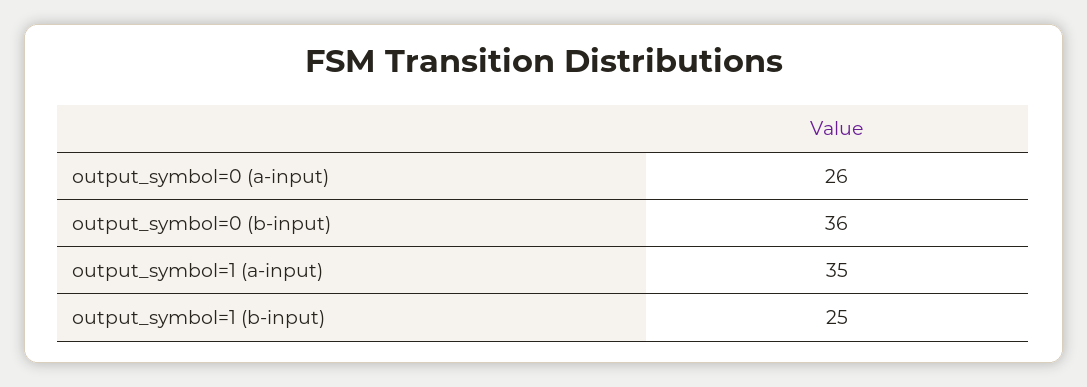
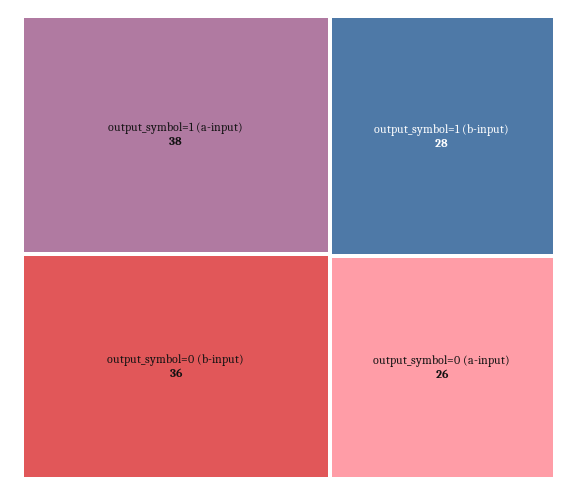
output_symbol=1 (a-input): 35 -> 38
output_symbol=1 (b-input): 25 -> 28

